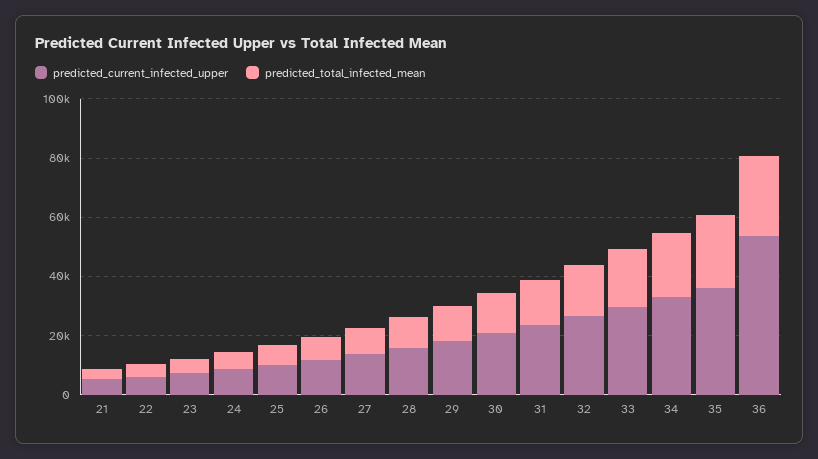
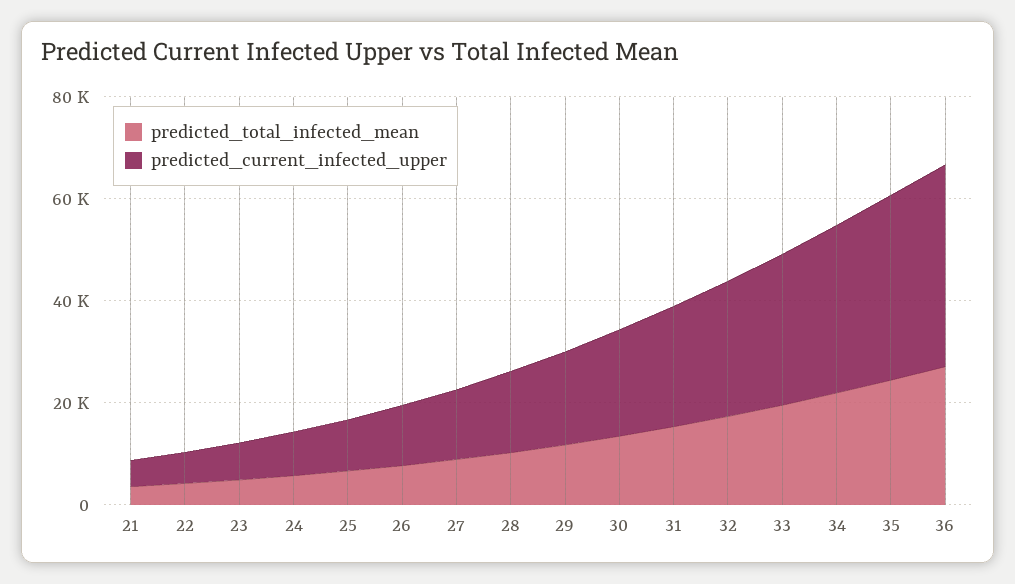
predicted_current_infected_upper, 36: 55000 -> 40000

